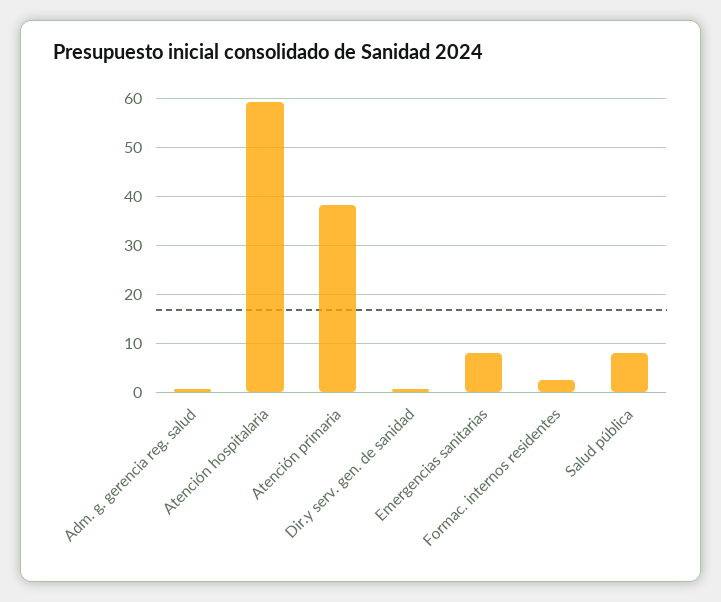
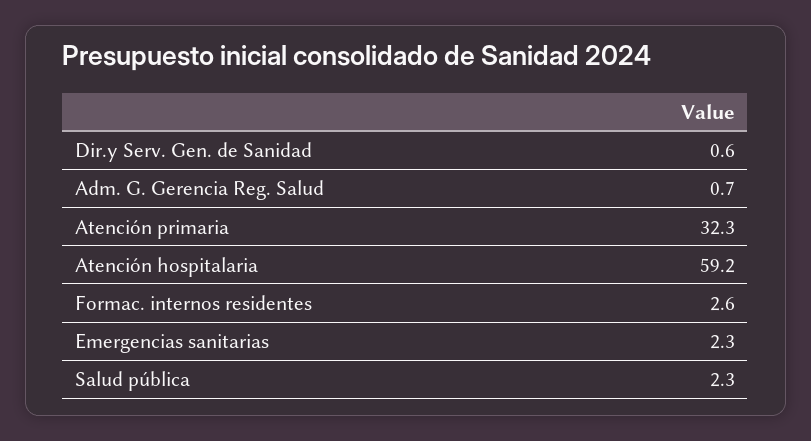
Atención primaria: 38 -> 32.3
Emergencias sanitarias: 8 -> 2.3
Salud pública: 8 -> 2.3

